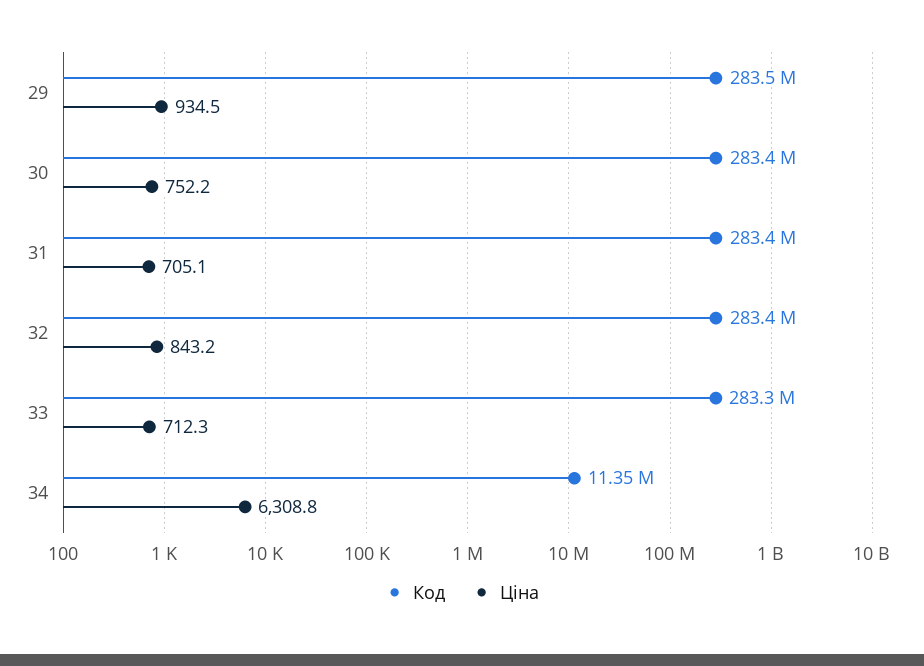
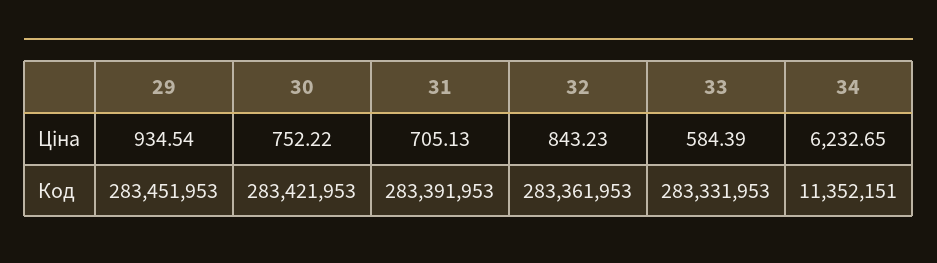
Ціна, 33: 712.3 -> 584.39
Ціна, 34: 6308.8 -> 6232.65

